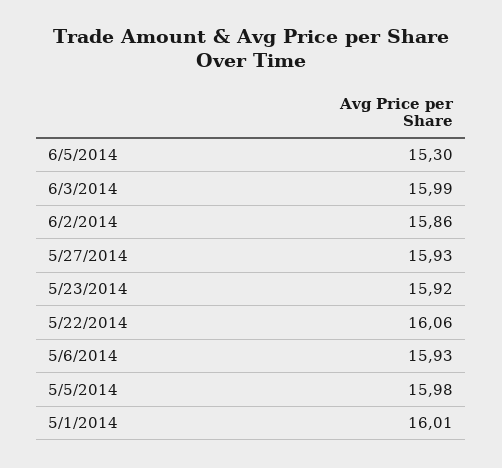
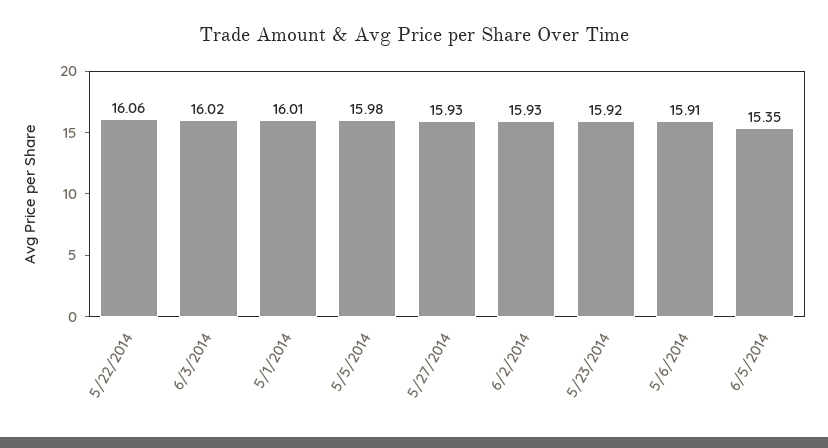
6/5/2014: 15.3 -> 15.35
6/3/2014: 15.99 -> 16.02
6/2/2014: 15.86 -> 15.93
5/6/2014: 15.93 -> 15.91

